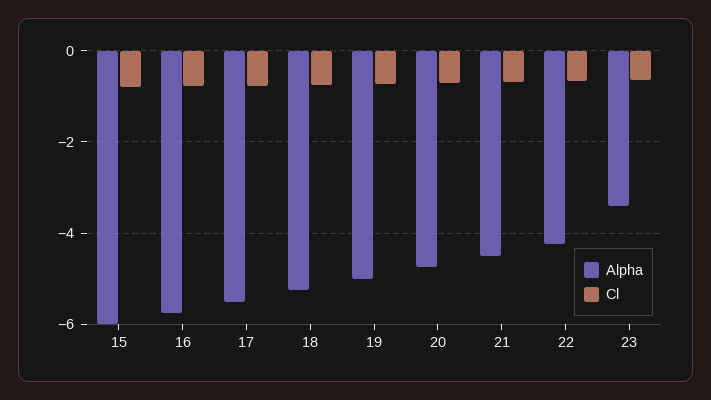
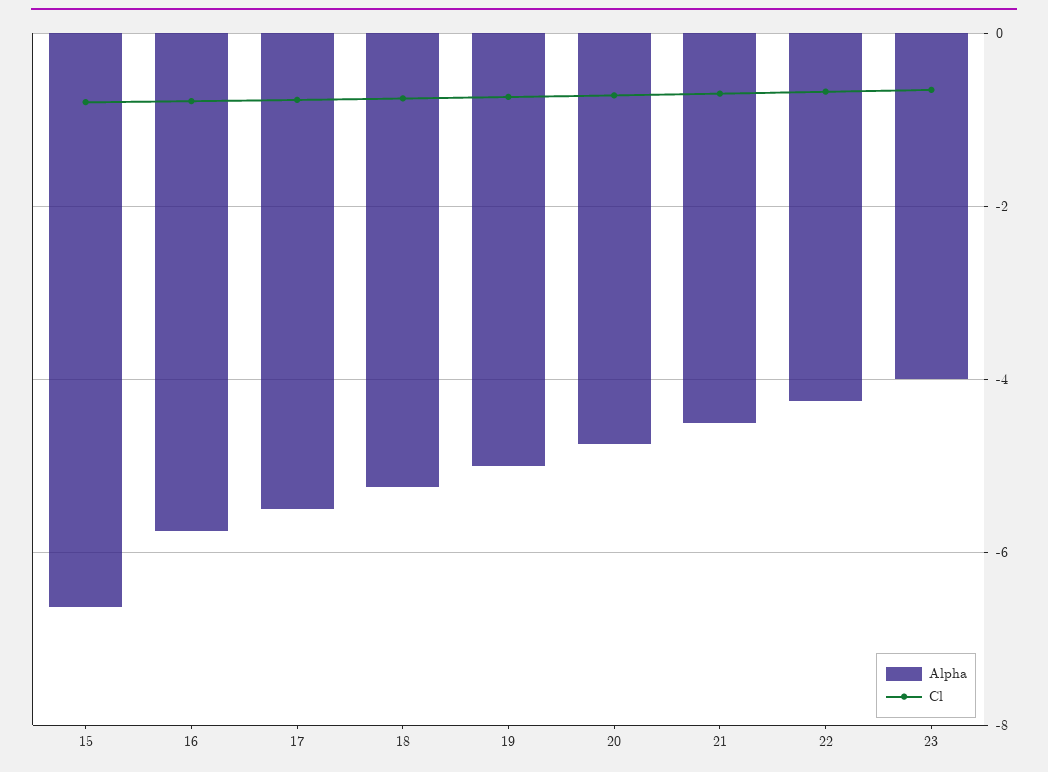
Alpha, 15: -6 -> -6.6
Alpha, 23: -3.4 -> -4

